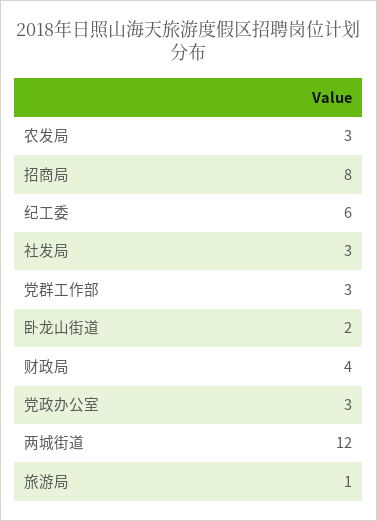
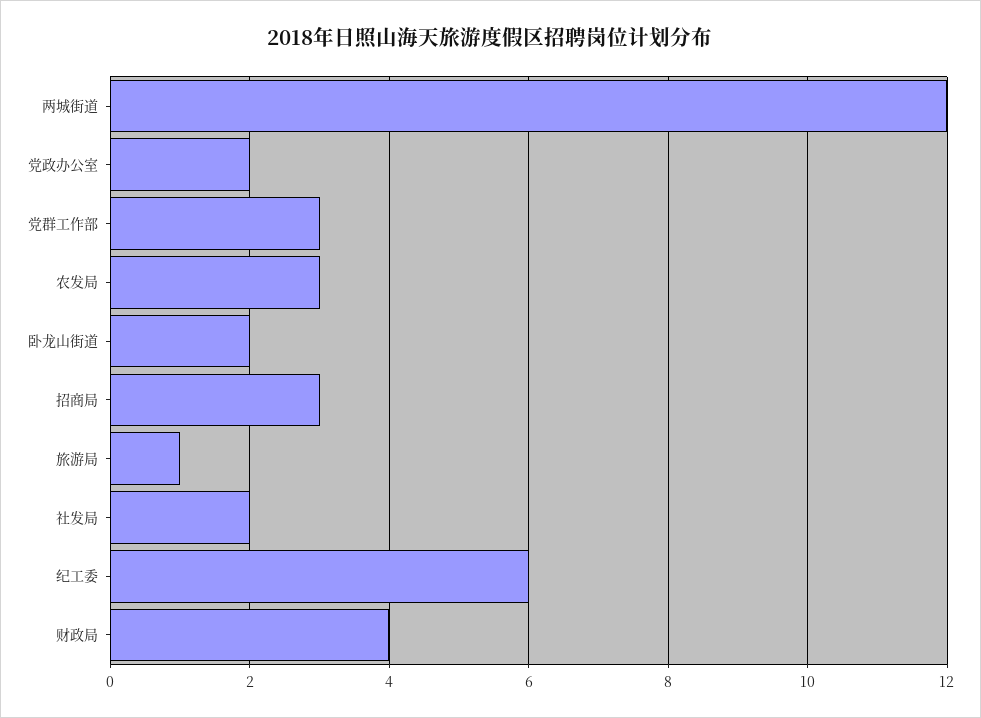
招商局: 8 -> 3
社发局: 3 -> 2
党政办公室: 3 -> 2

